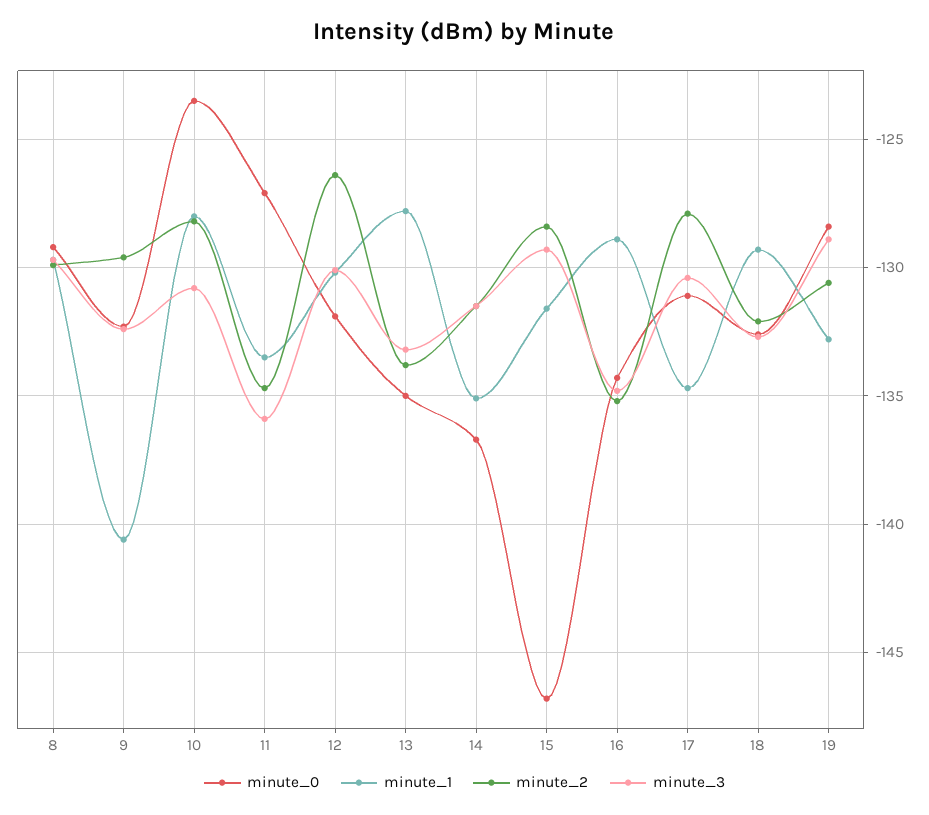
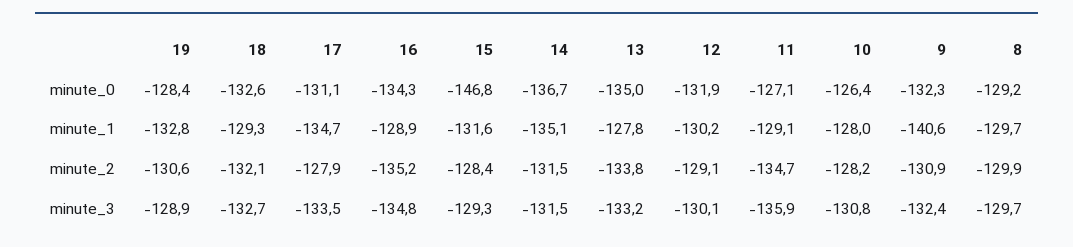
minute_2, 9: -129.5 -> -130.9
minute_0, 10: -123.5 -> -126.4
minute_1, 11: -133.5 -> -129.1
minute_2, 12: -126.5 -> -129.1
minute_3, 17: -130.5 -> -133.5

